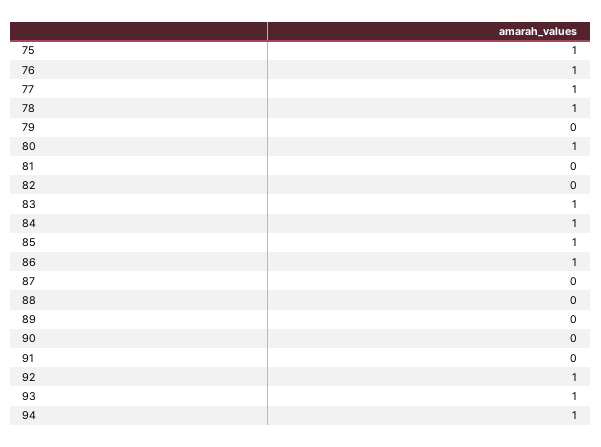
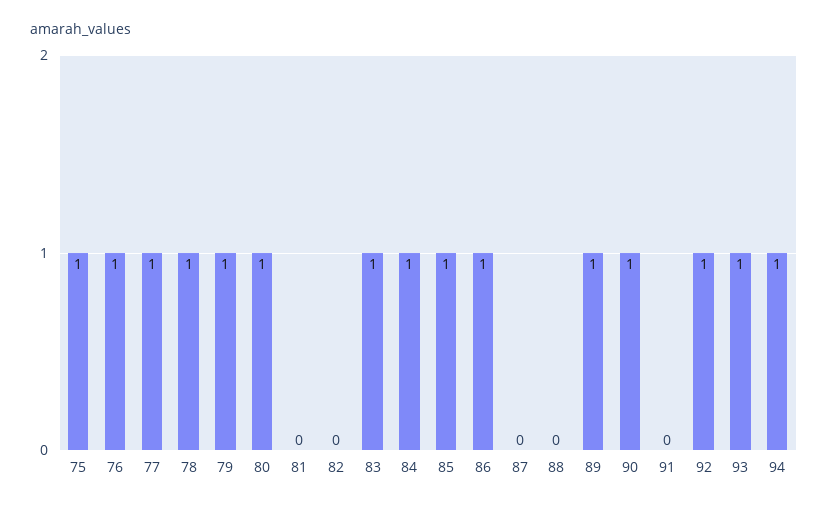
79: 0 -> 1
89: 0 -> 1
90: 0 -> 1

